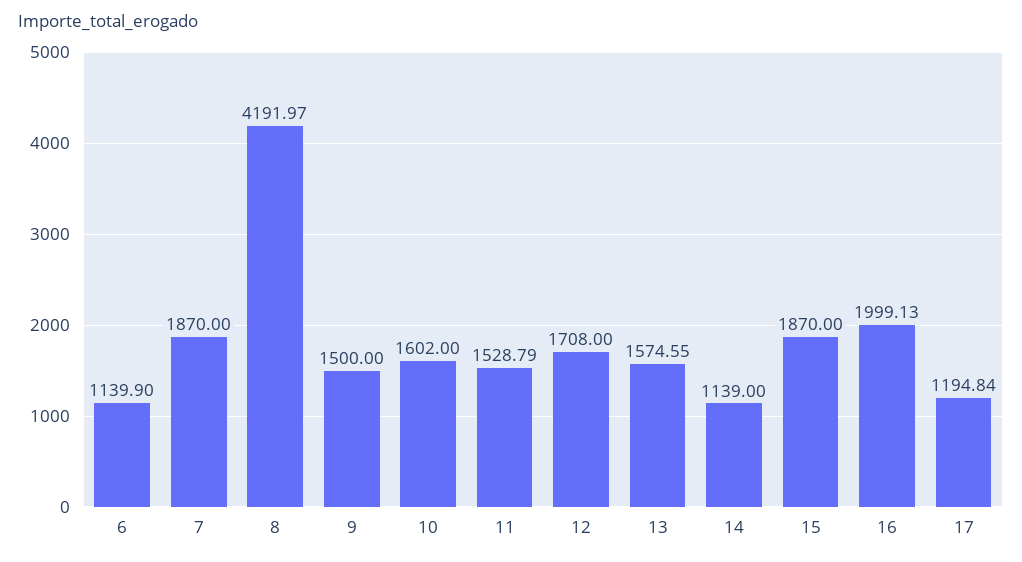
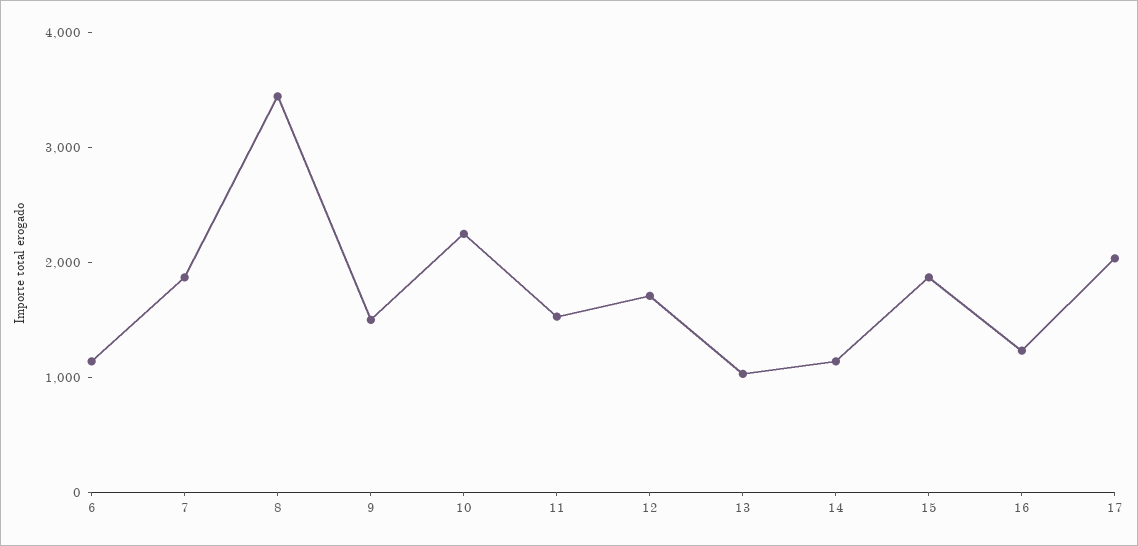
8: 4191.97 -> 3400
10: 1602 -> 2200
13: 1574.55 -> 1000
16: 1999.13 -> 1200
17: 1194.84 -> 2000

